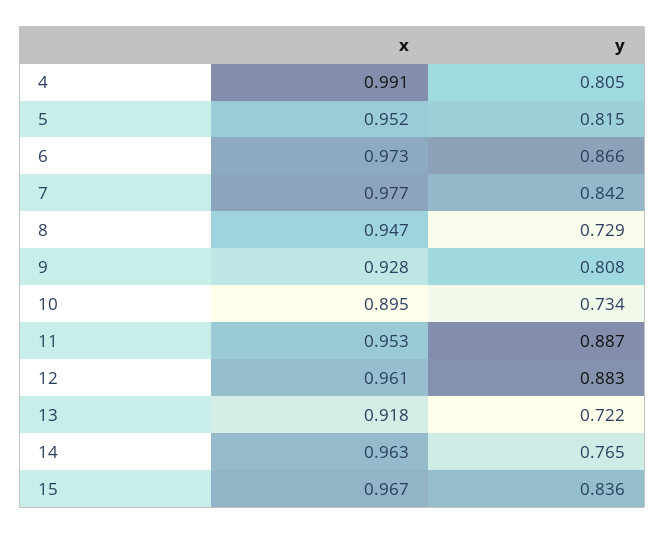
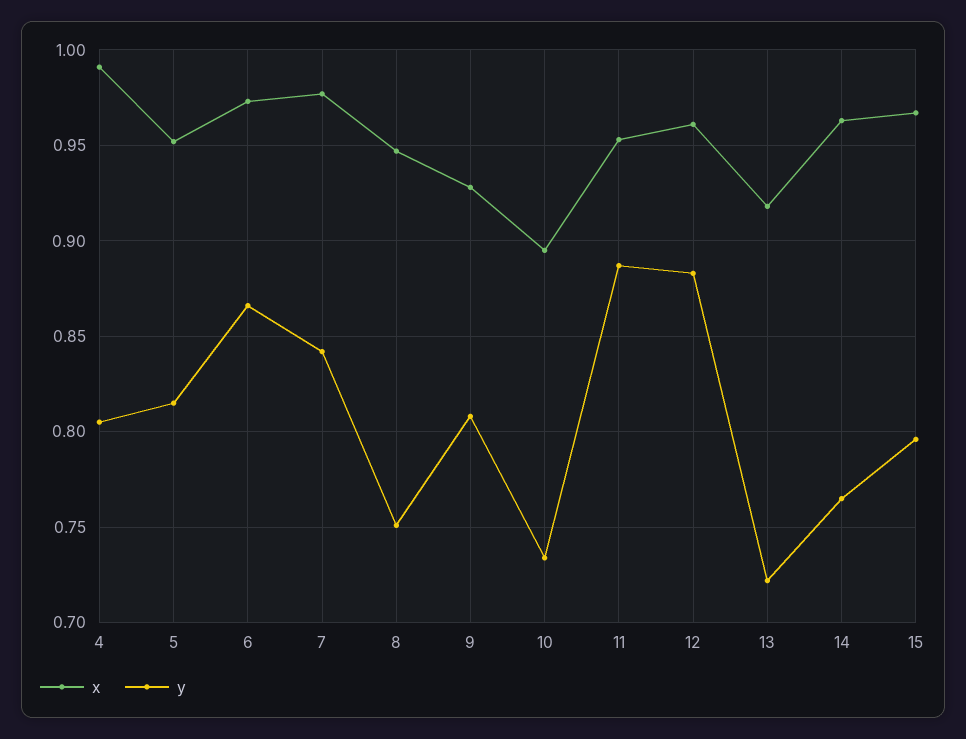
y, 8: 0.729 -> 0.75
y, 15: 0.836 -> 0.795

